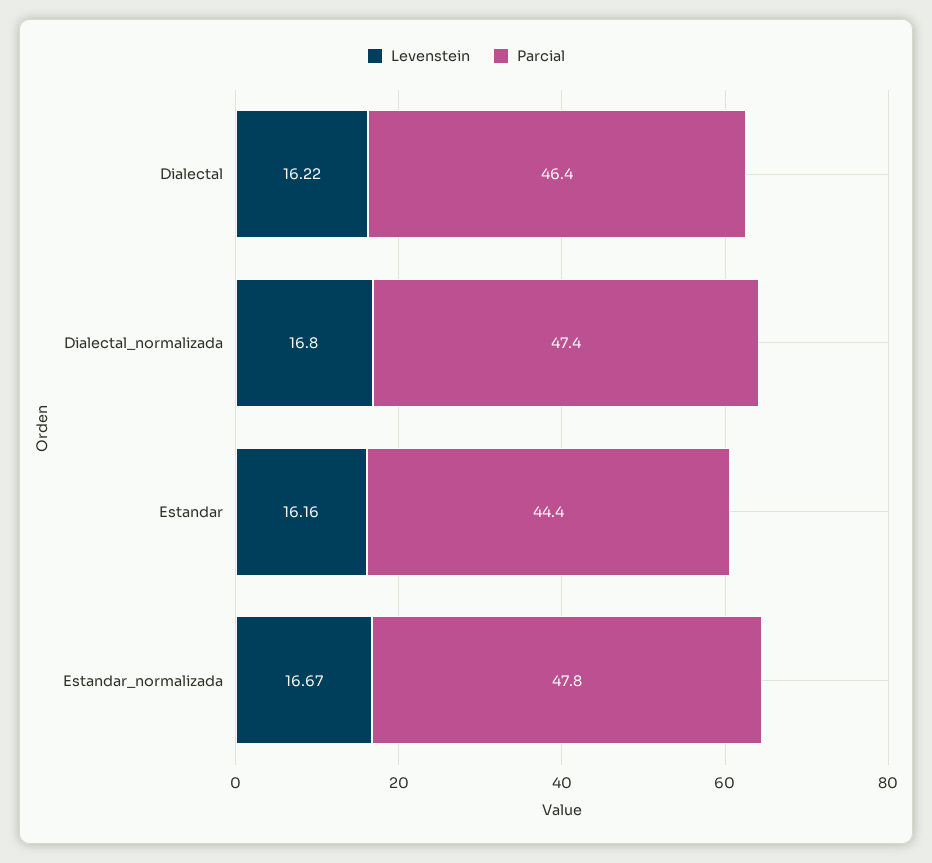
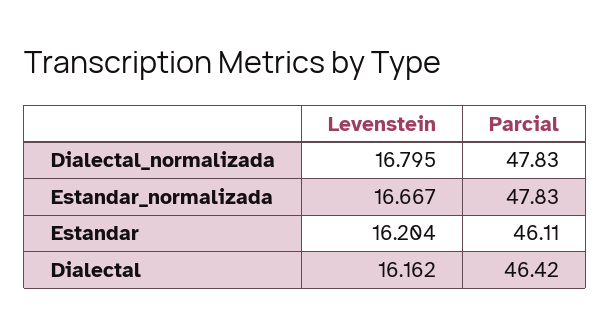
Levenstein, Dialectal: 16.22 -> 16.162
Parcial, Dialectal_normalizada: 47.4 -> 47.83
Levenstein, Estandar: 16.16 -> 16.204
Parcial, Estandar: 44.4 -> 46.11

